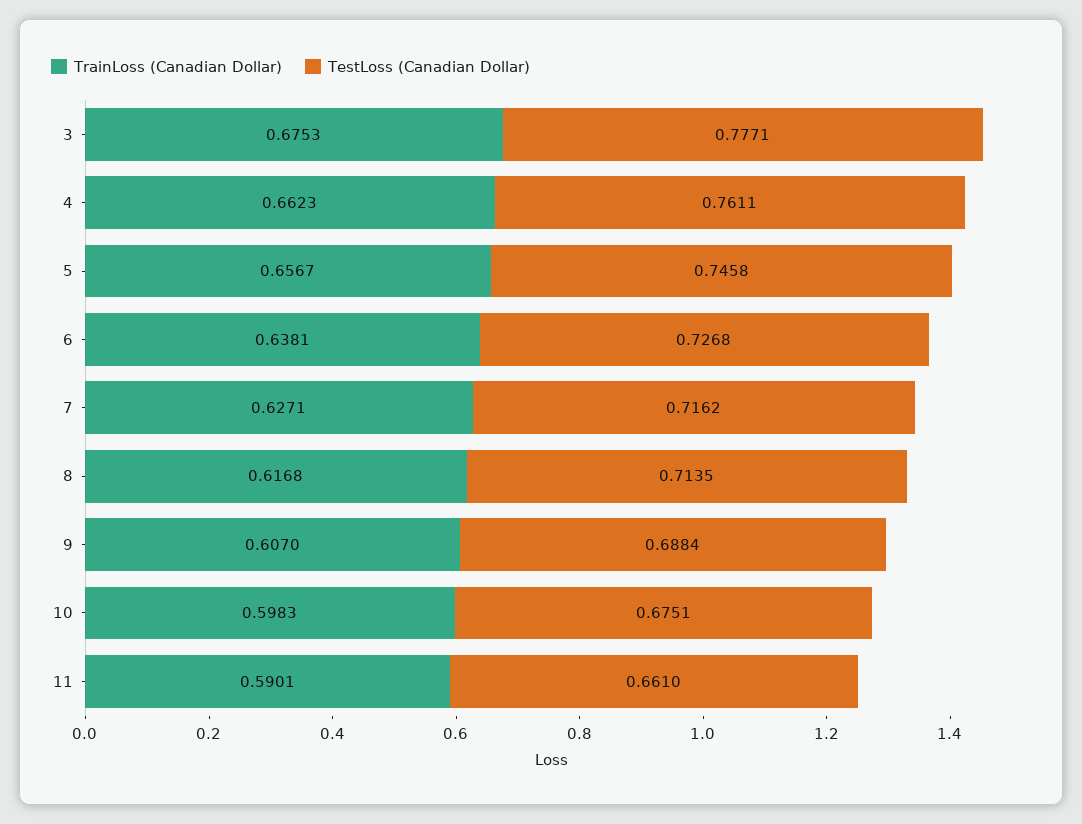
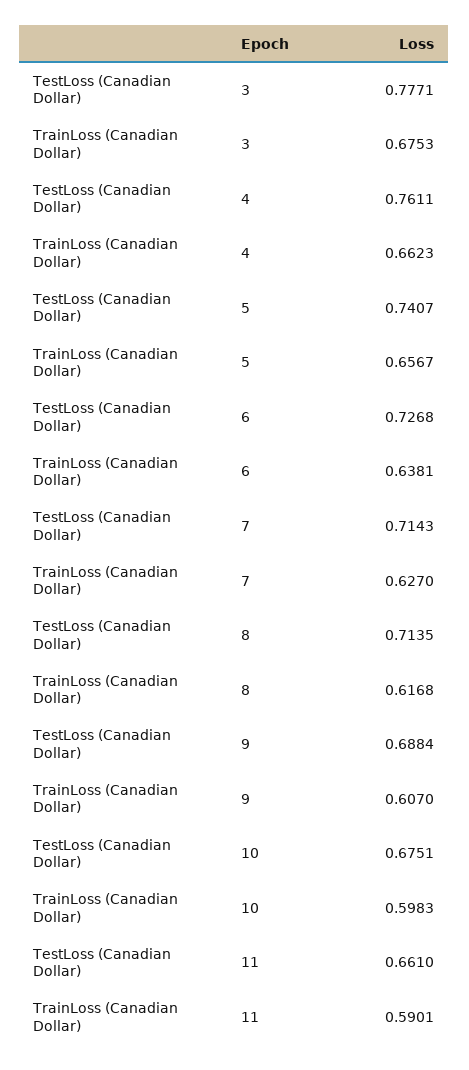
TestLoss (Canadian Dollar), 5: 0.7458 -> 0.7407
TrainLoss (Canadian Dollar), 7: 0.6271 -> 0.627
TestLoss (Canadian Dollar), 7: 0.7162 -> 0.7143

